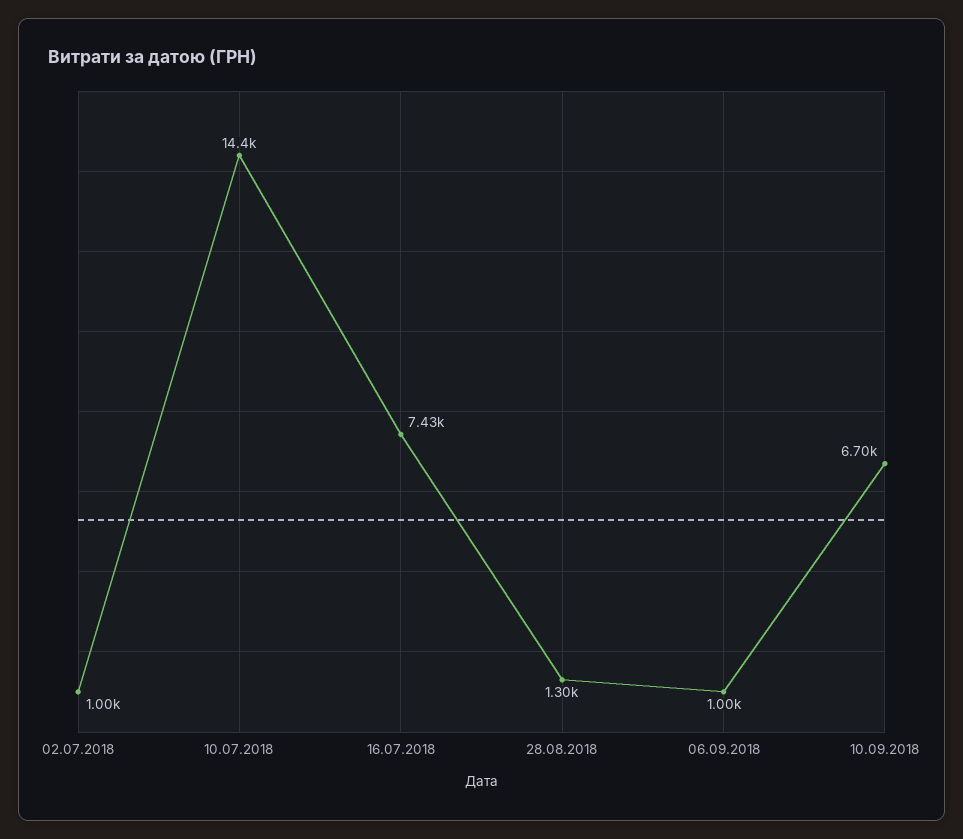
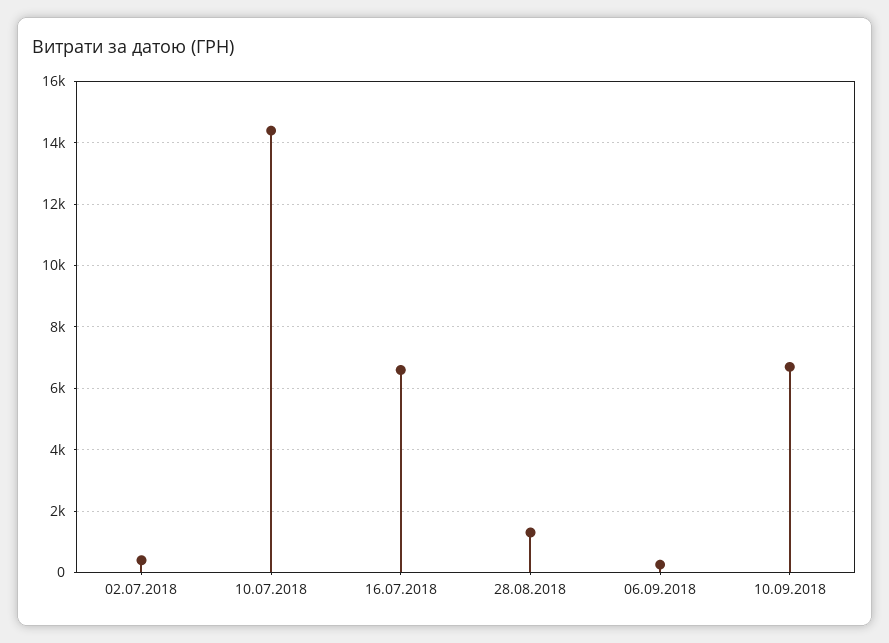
02.07.2018: 1000 -> 400
16.07.2018: 7430 -> 6600
06.09.2018: 1000 -> 200

